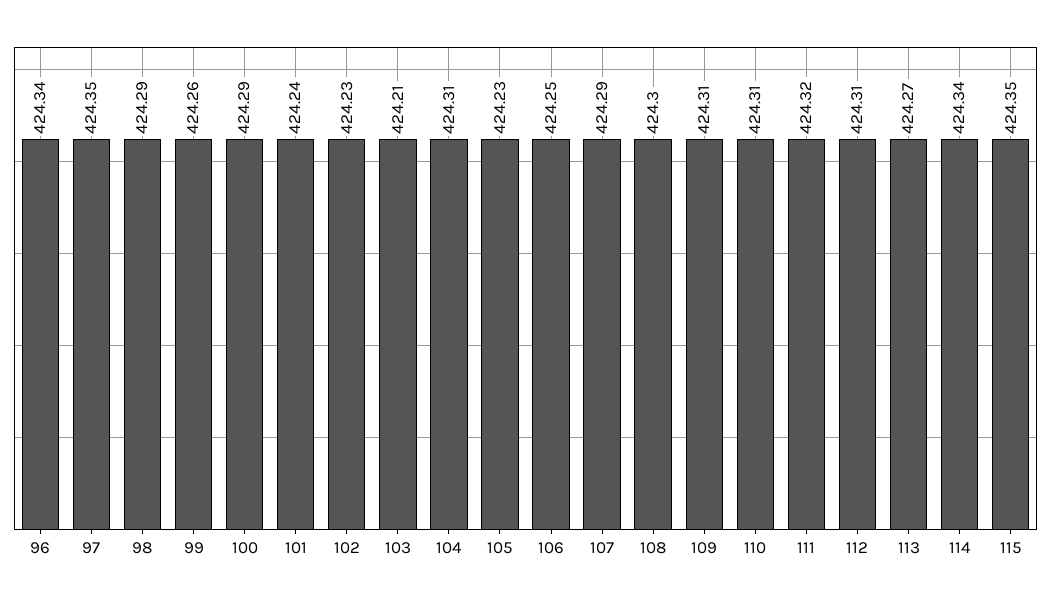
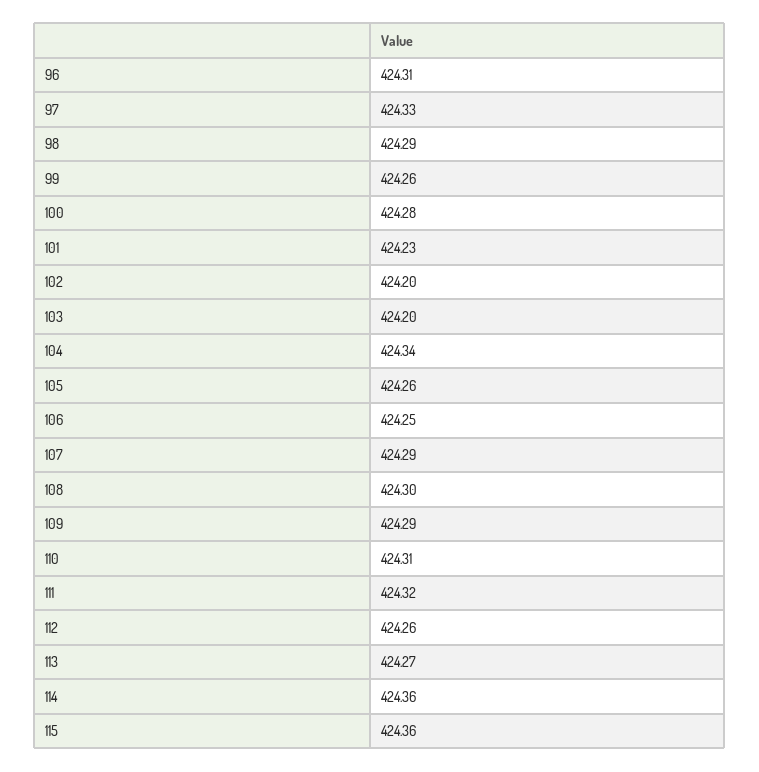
96: 424.34 -> 424.31
97: 424.35 -> 424.33
100: 424.29 -> 424.28
101: 424.24 -> 424.23
102: 424.23 -> 424.2
103: 424.21 -> 424.2
104: 424.31 -> 424.34
105: 424.23 -> 424.26
109: 424.31 -> 424.29
112: 424.31 -> 424.26
114: 424.34 -> 424.36
115: 424.35 -> 424.36

